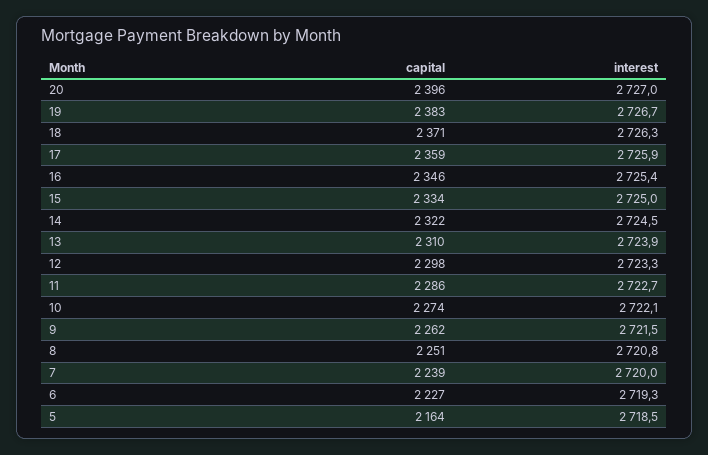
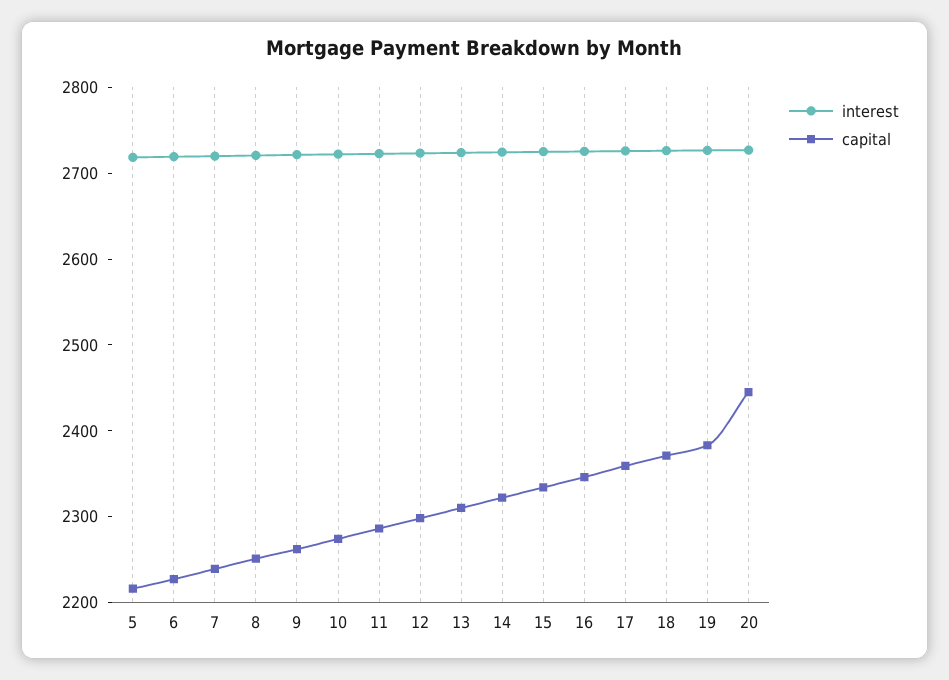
capital, 20: 2396 -> 2440
capital, 5: 2164 -> 2220

